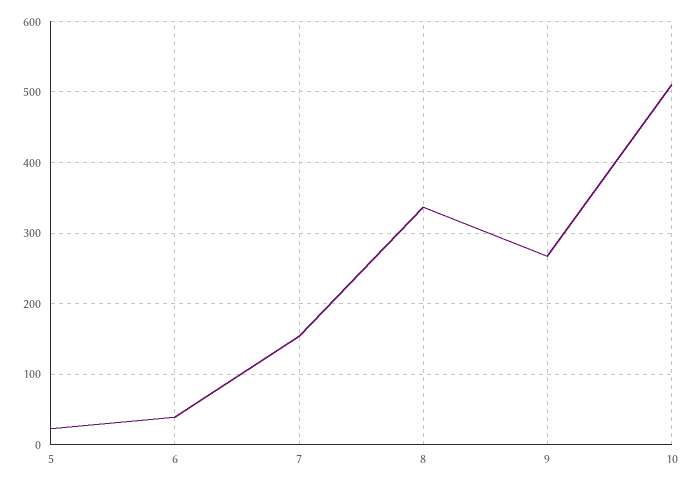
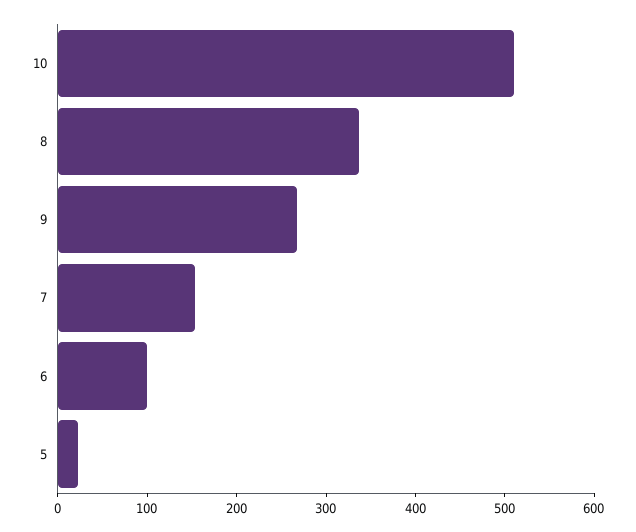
6: 40 -> 100

